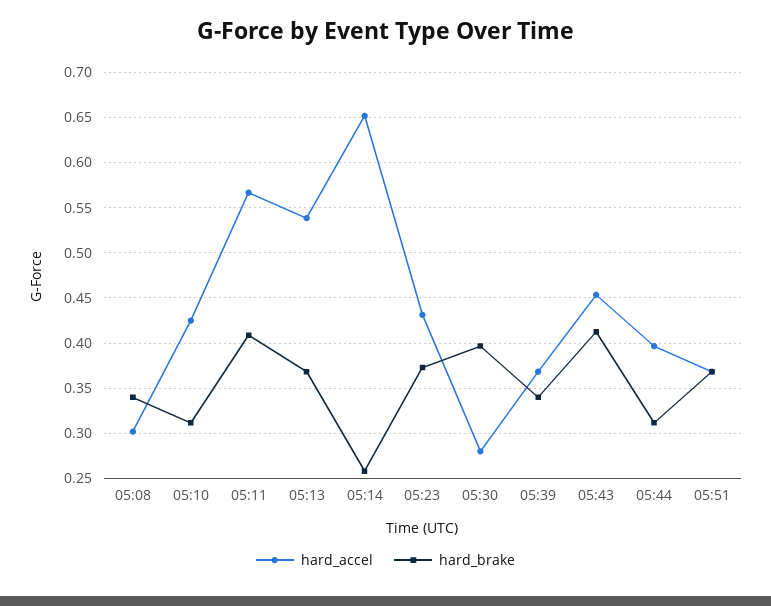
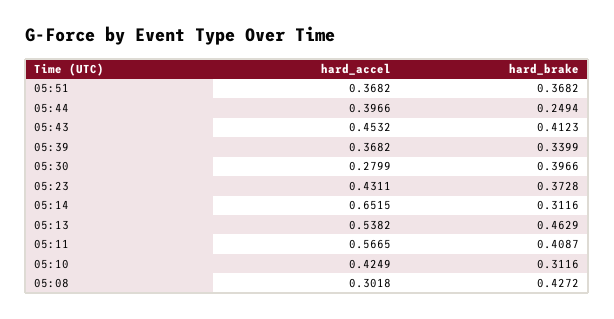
hard_brake, 05:08: 0.34 -> 0.4272
hard_brake, 05:13: 0.37 -> 0.4629
hard_brake, 05:14: 0.26 -> 0.3116
hard_brake, 05:44: 0.31 -> 0.2494

